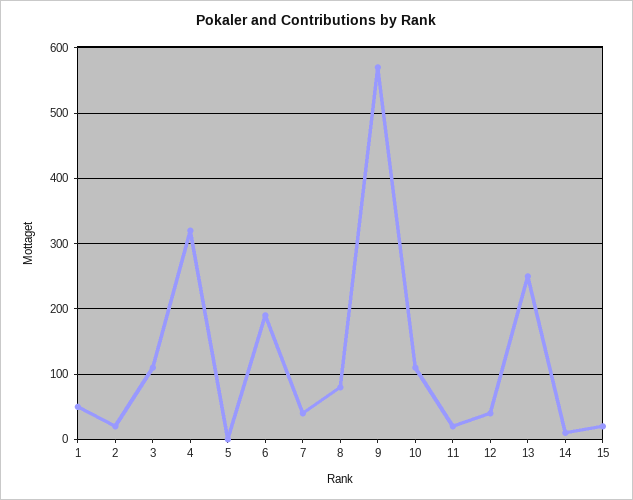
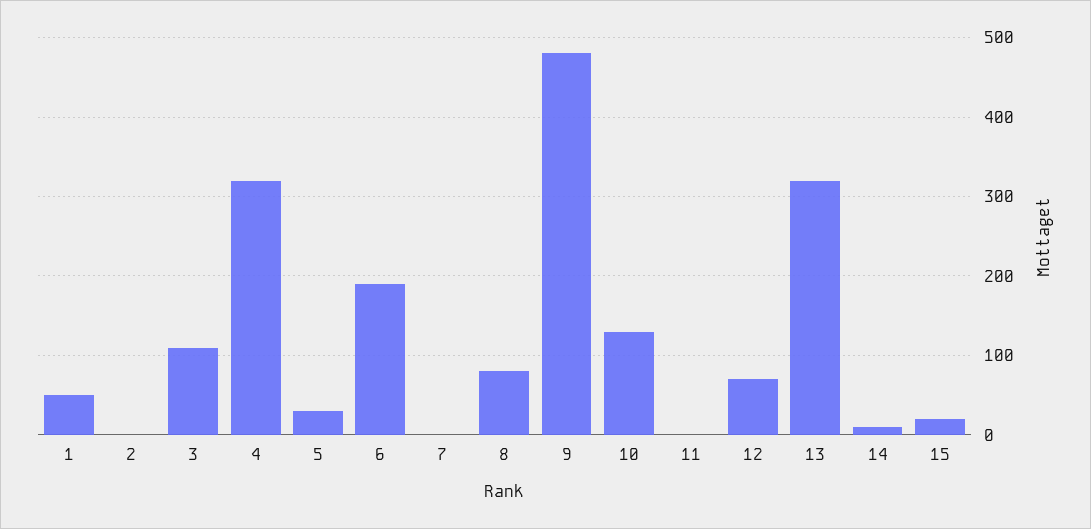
2: 20 -> 0
5: 0 -> 30
7: 40 -> 0
9: 570 -> 480
10: 110 -> 130
11: 20 -> 0
12: 40 -> 70
13: 250 -> 320

